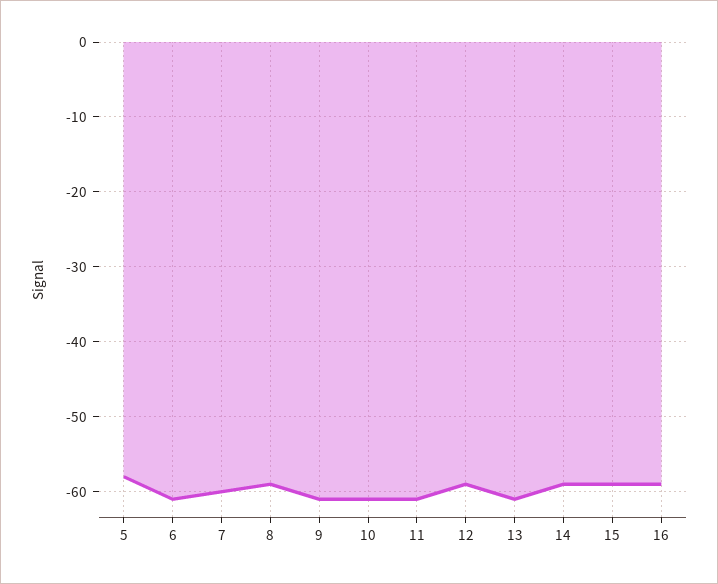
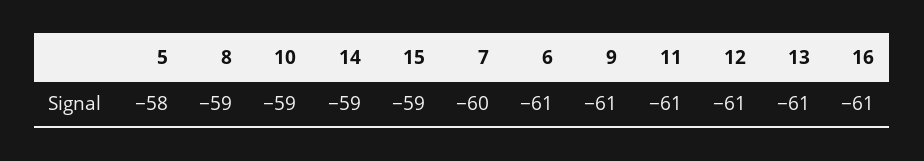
10: -61 -> -59
12: -59 -> -61
16: -59 -> -61

